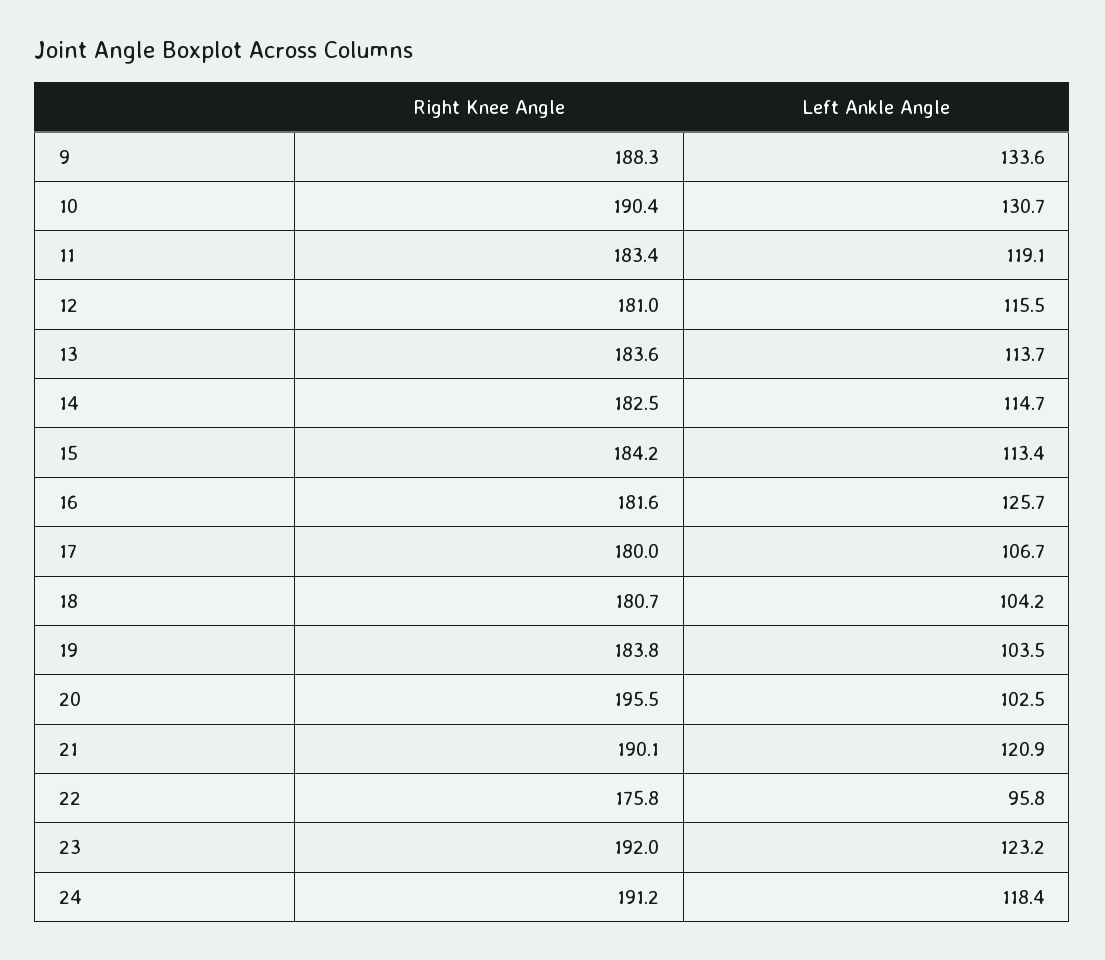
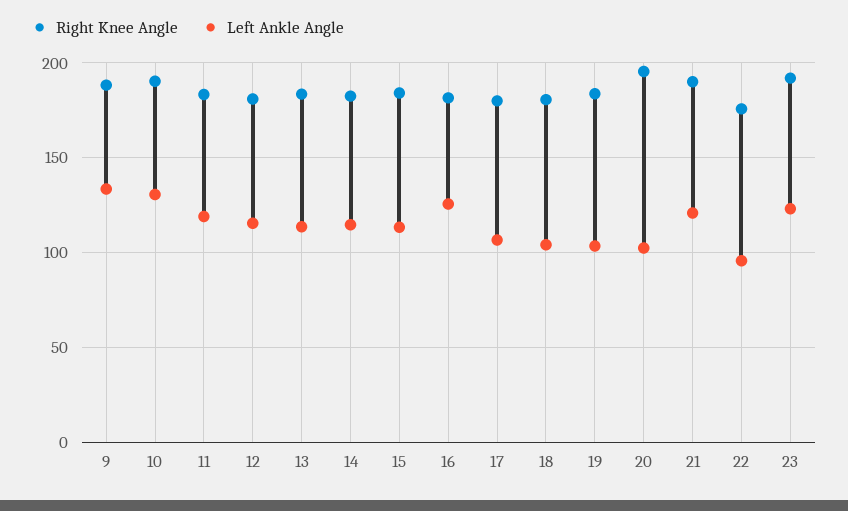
Right Knee Angle, 24: 191.2 -> none
Left Ankle Angle, 24: 118.4 -> none

